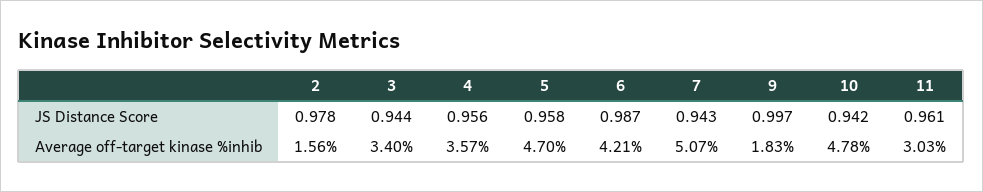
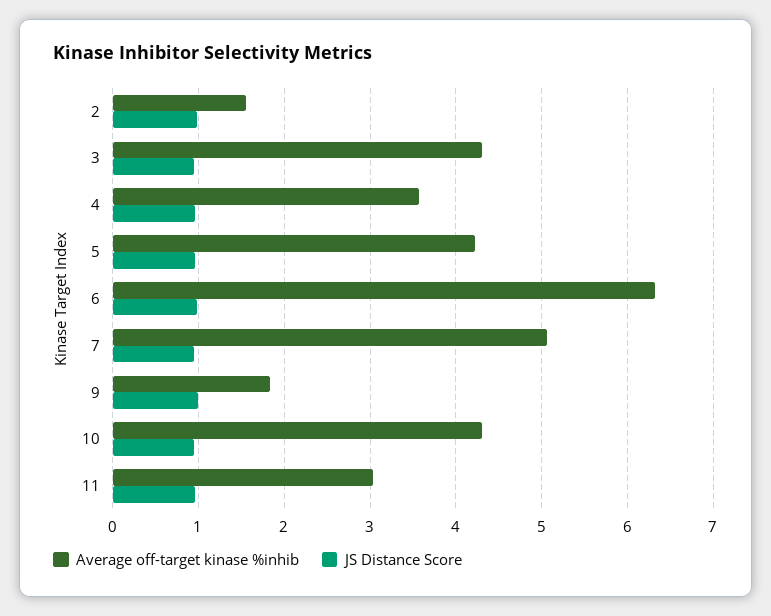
Average off-target kinase %inhib, 3: 3.4 -> 4.3
Average off-target kinase %inhib, 5: 4.7 -> 4.2
Average off-target kinase %inhib, 6: 4.21 -> 6.3
Average off-target kinase %inhib, 10: 4.78 -> 4.3

